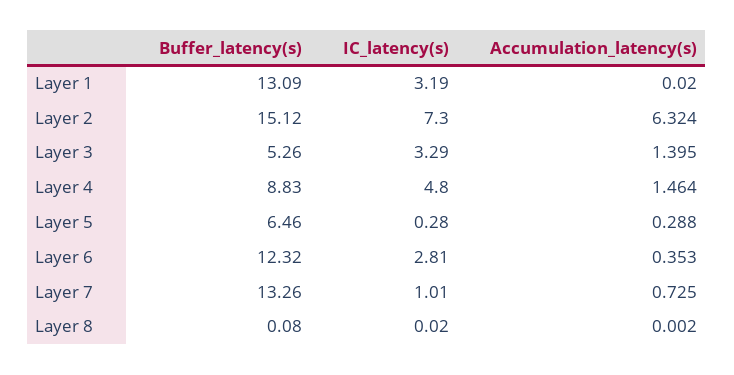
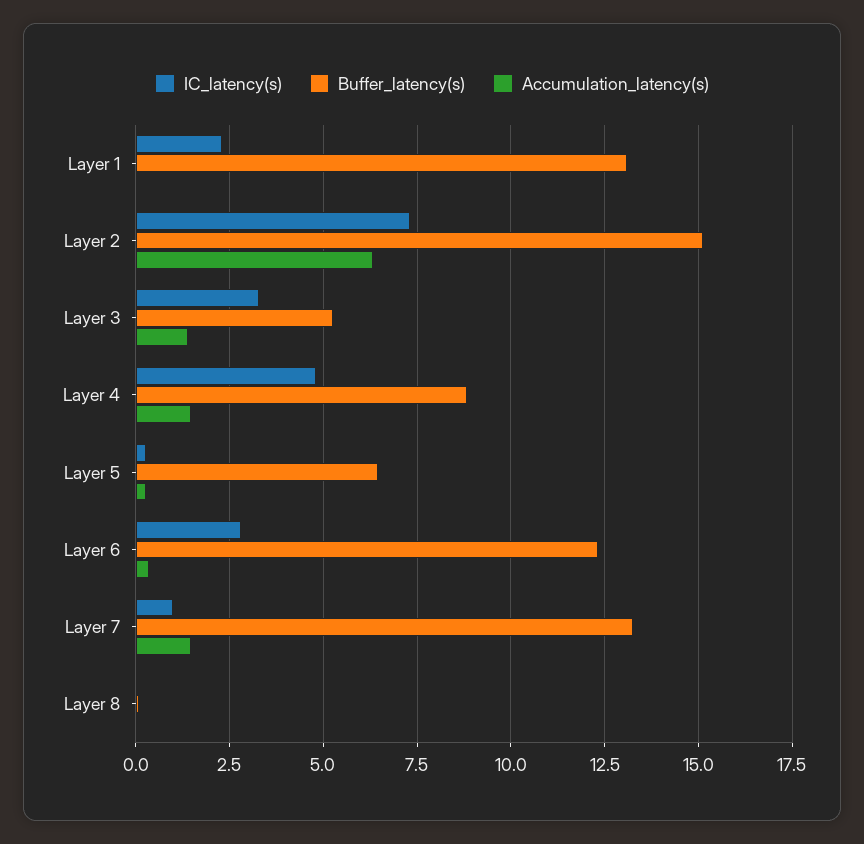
IC_latency(s), Layer 1: 3.19 -> 2.25
Accumulation_latency(s), Layer 7: 0.725 -> 1.5

